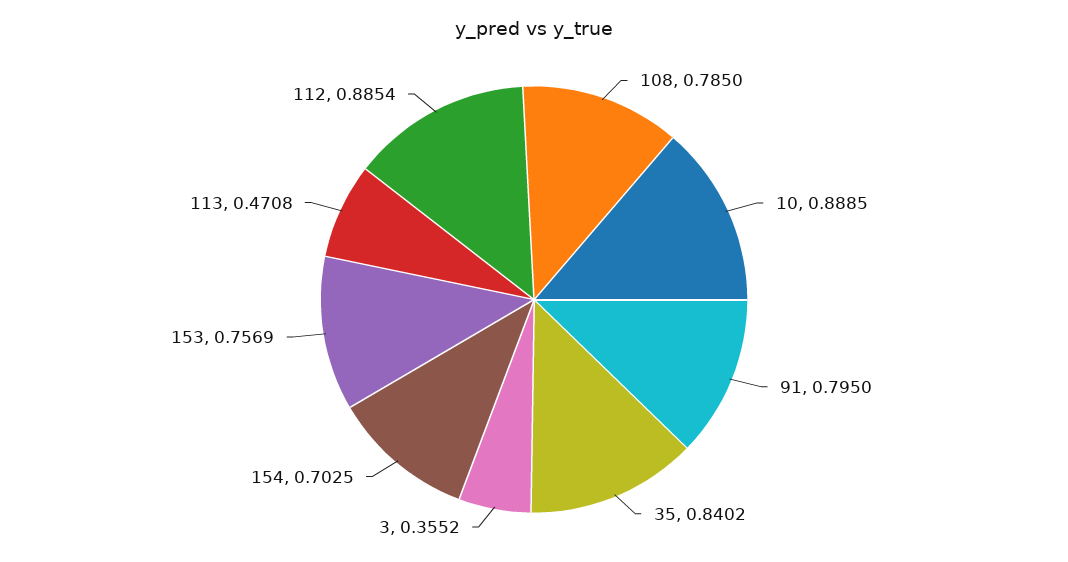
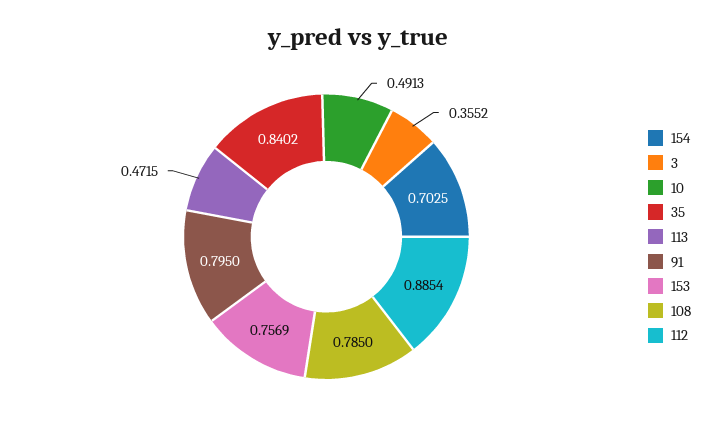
10: 0.8885 -> 0.4913
113: 0.4708 -> 0.4715

